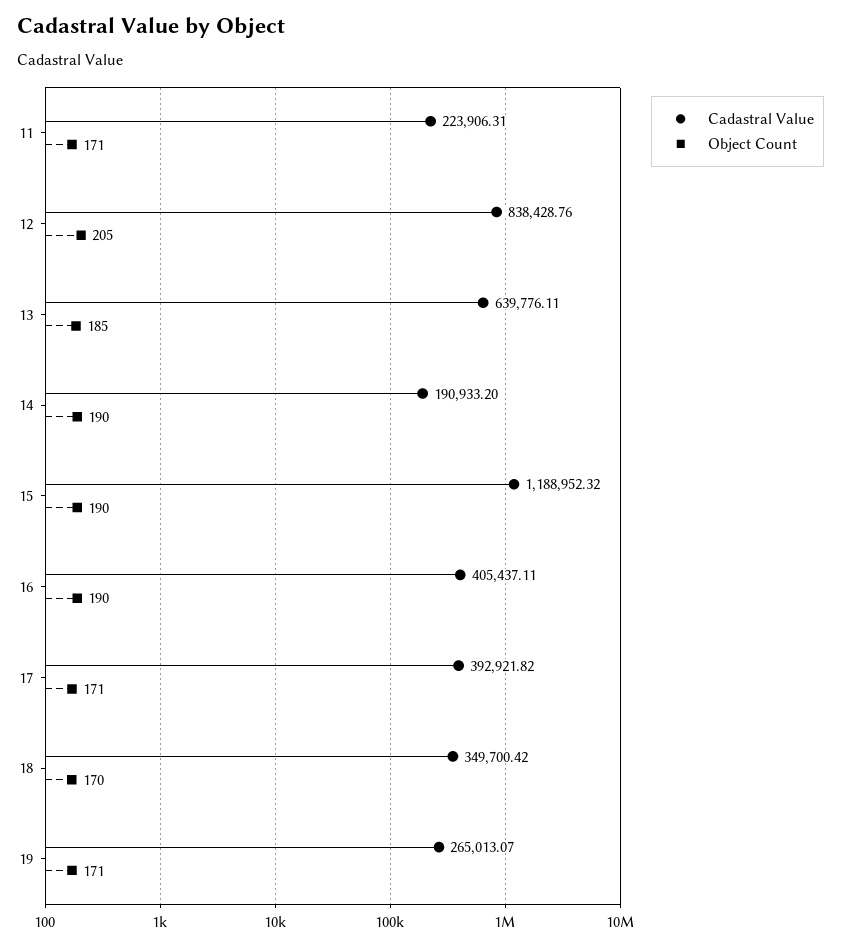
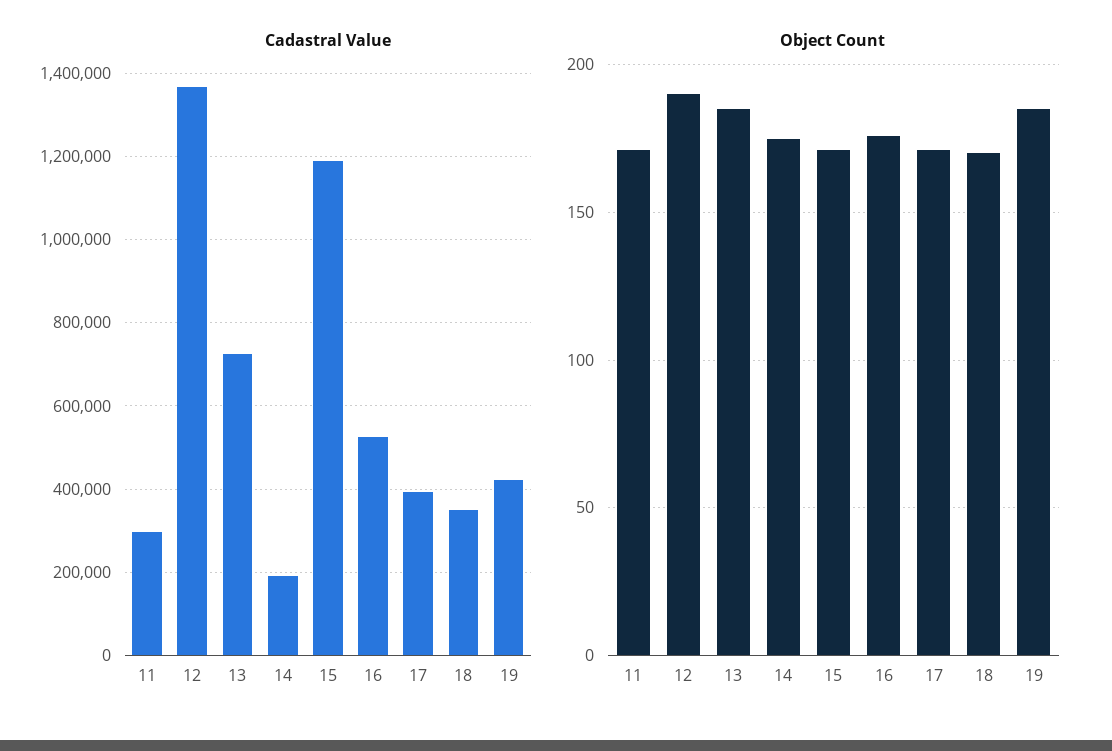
Cadastral Value, 11: 223906.31 -> 300000
Cadastral Value, 12: 838428.76 -> 1360000
Object Count, 12: 205 -> 190
Cadastral Value, 13: 639776.11 -> 720000
Object Count, 14: 190 -> 175
Object Count, 15: 190 -> 170
Cadastral Value, 16: 405437.11 -> 520000
Object Count, 16: 190 -> 175
Cadastral Value, 19: 265013.07 -> 420000
Object Count, 19: 171 -> 185

